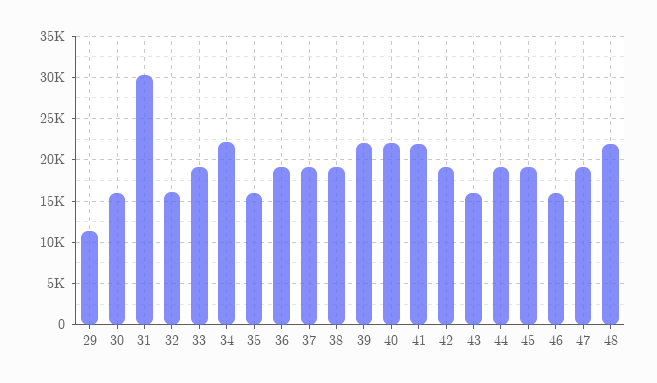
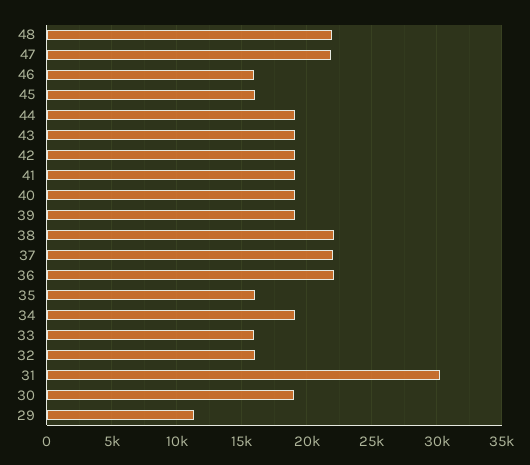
30: 16000 -> 19000
33: 19000 -> 16000
34: 22000 -> 19000
36: 19000 -> 22000
37: 19000 -> 22000
38: 19000 -> 22000
39: 22000 -> 19000
40: 22000 -> 19000
41: 22000 -> 19000
43: 16000 -> 19000
45: 19000 -> 16000
47: 19000 -> 22000

